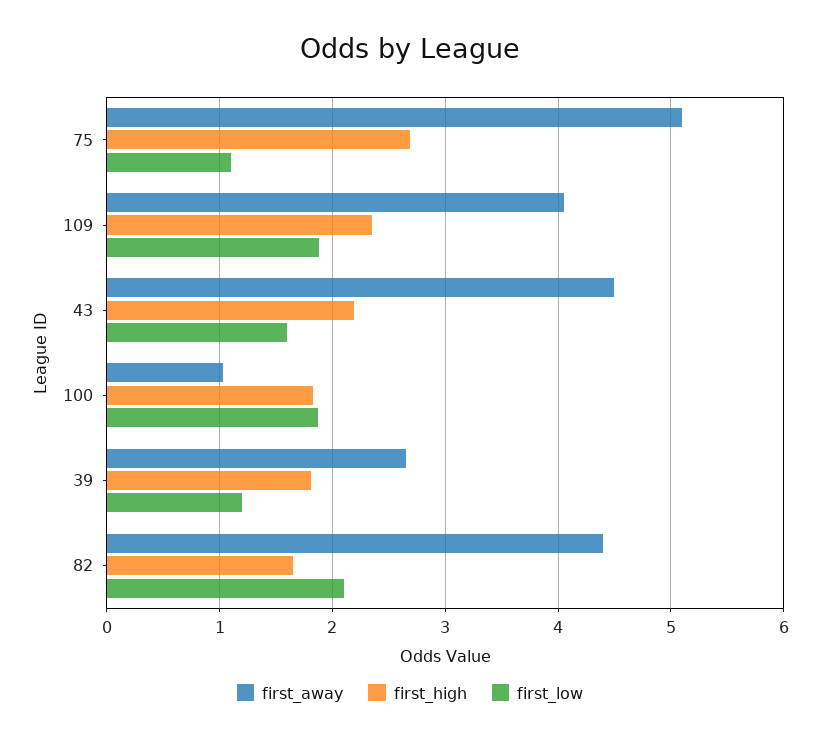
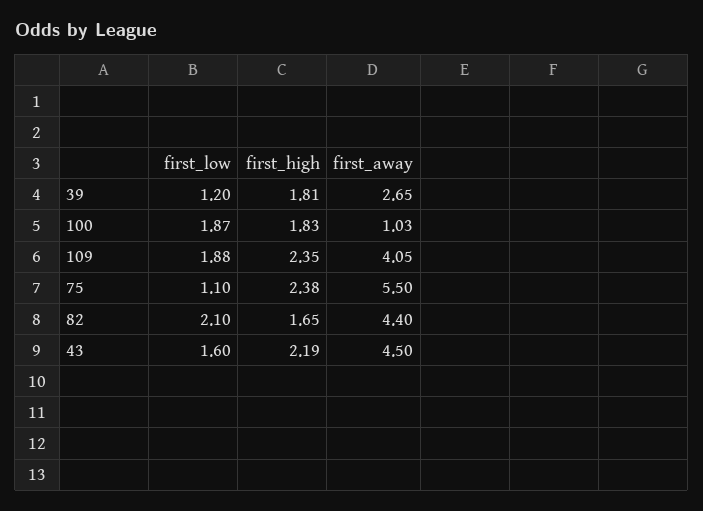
first_away, 75: 5.1 -> 5.5
first_high, 75: 2.7 -> 2.38

